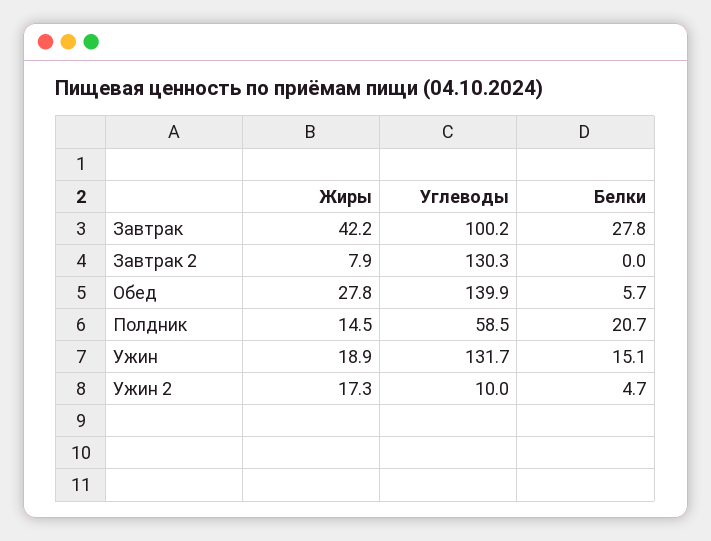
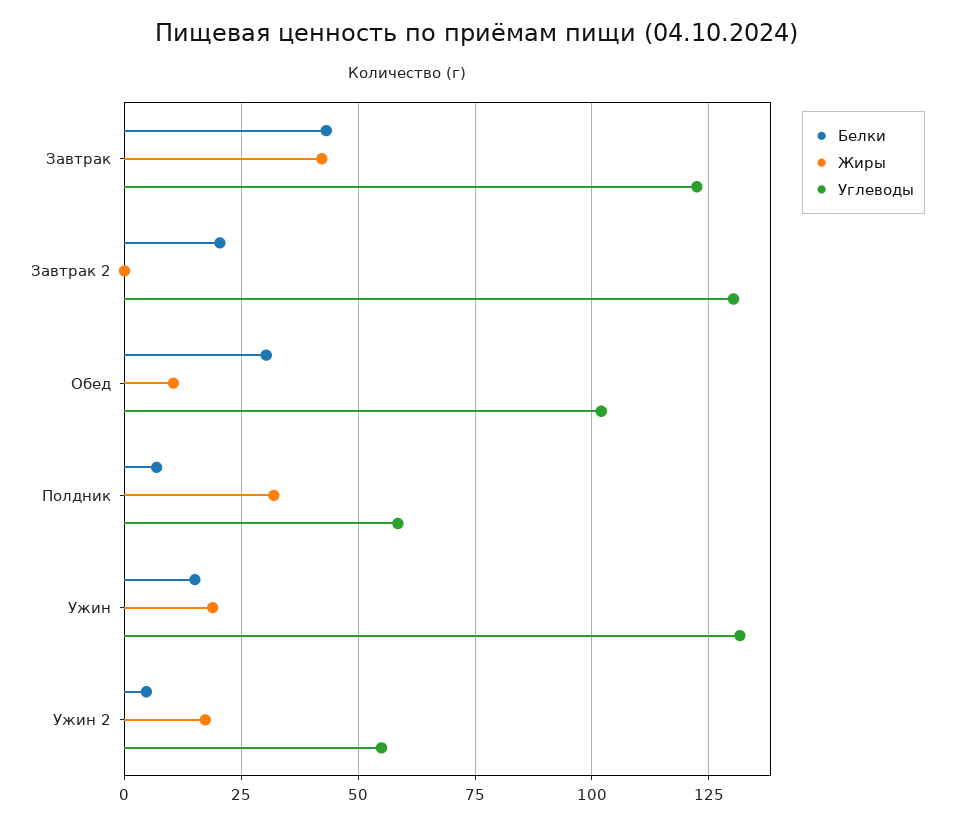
Углеводы, Завтрак: 100.2 -> 122.5
Белки, Завтрак: 27.8 -> 42.5
Жиры, Завтрак 2: 7.9 -> 0
Белки, Завтрак 2: 0 -> 20
Жиры, Обед: 27.8 -> 10
Углеводы, Обед: 139.9 -> 102.5
Белки, Обед: 5.7 -> 30
Жиры, Полдник: 14.5 -> 32.5
Белки, Полдник: 20.7 -> 7.5
Углеводы, Ужин 2: 10 -> 55

